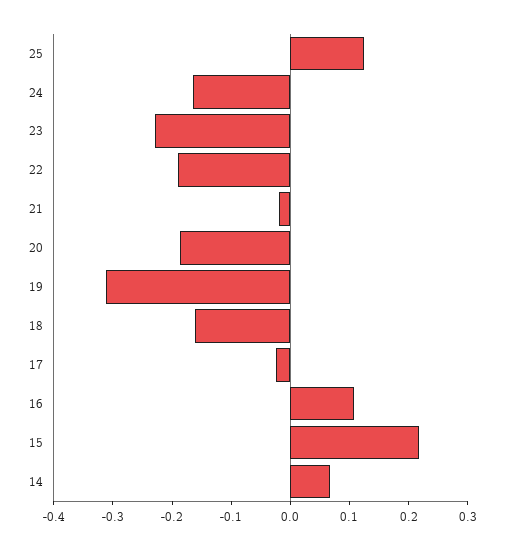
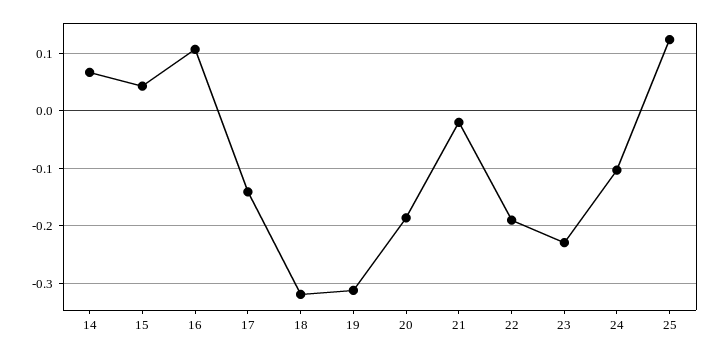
24: -0.16 -> -0.1
18: -0.16 -> -0.32
17: -0.02 -> -0.14
15: 0.22 -> 0.04

